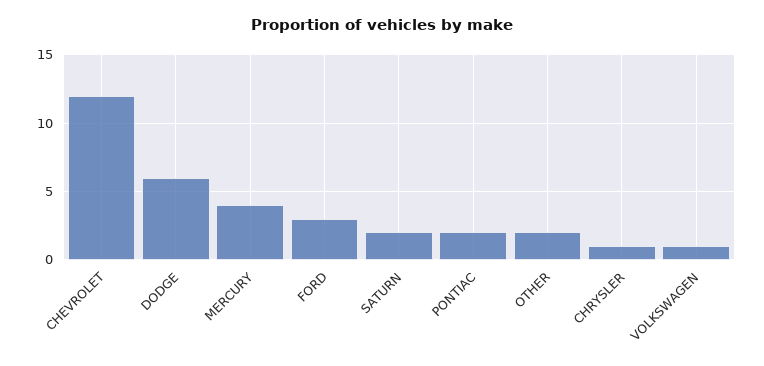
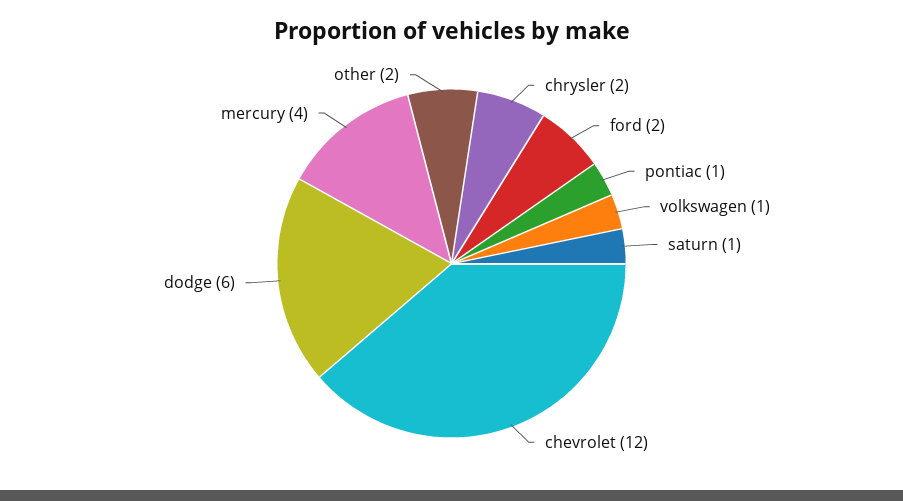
FORD: 3 -> 2
SATURN: 2 -> 1
PONTIAC: 2 -> 1
CHRYSLER: 1 -> 2

